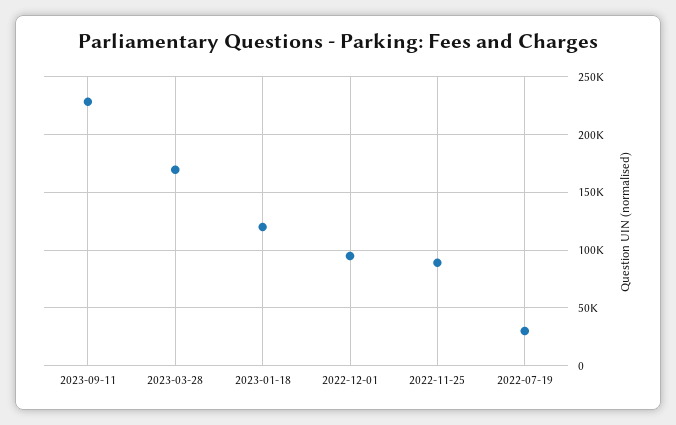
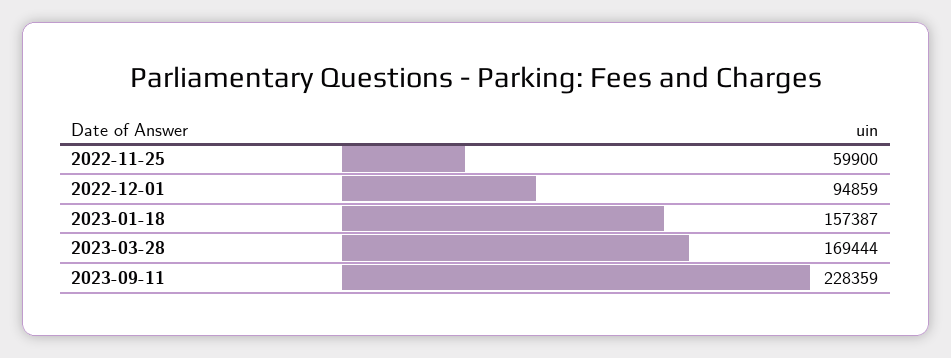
2023-01-18: 120000 -> 157387
2022-11-25: 90000 -> 59900
2022-07-19: 30000 -> none

